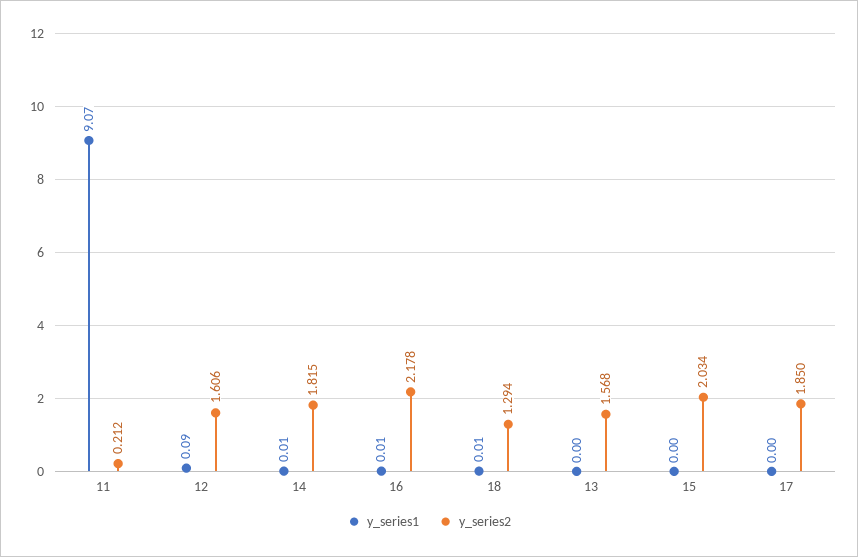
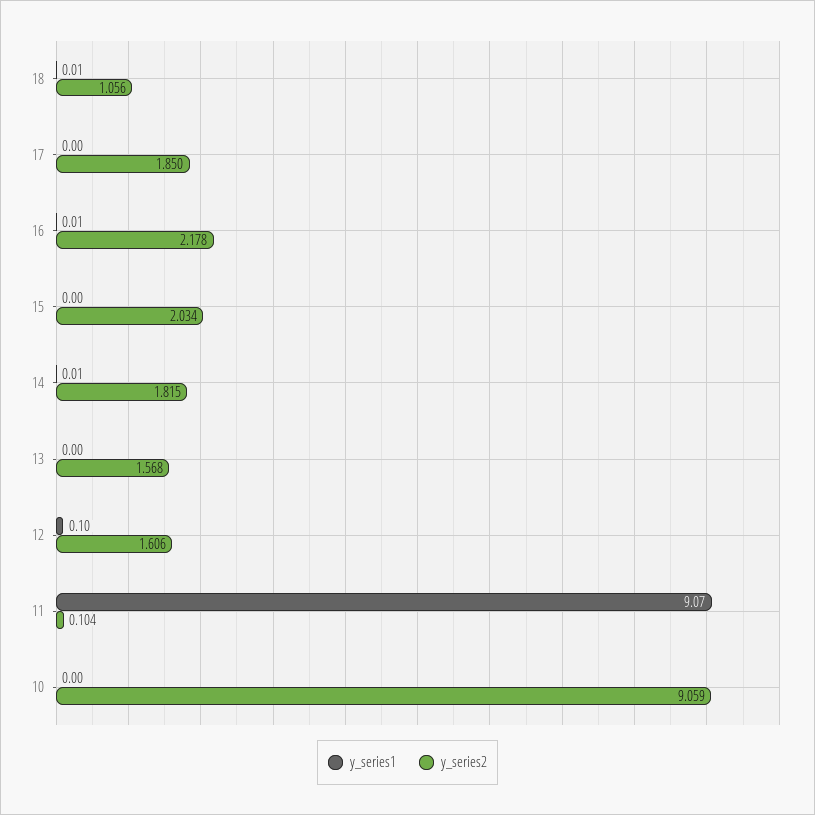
y_series2, 11: 0.212 -> 0.104
y_series1, 12: 0.09 -> 0.1
y_series2, 18: 1.294 -> 1.056
y_series1, 10: none -> 0
y_series2, 10: none -> 9.059

